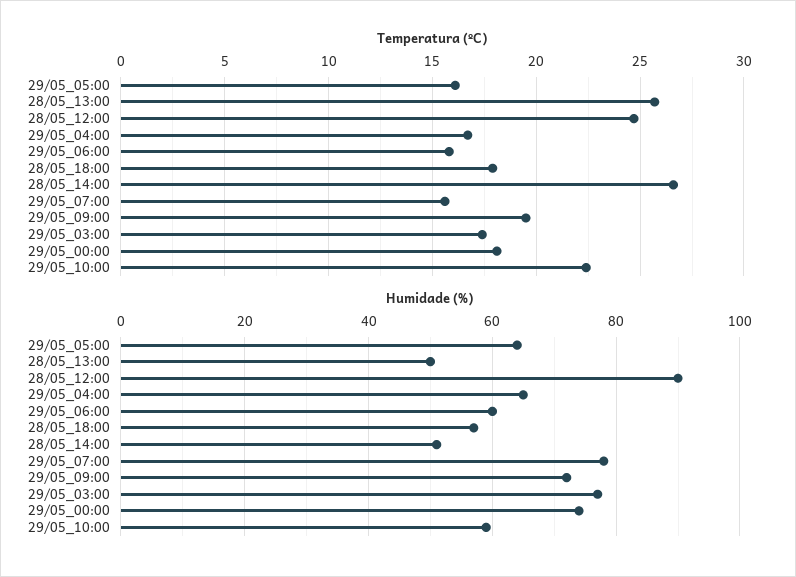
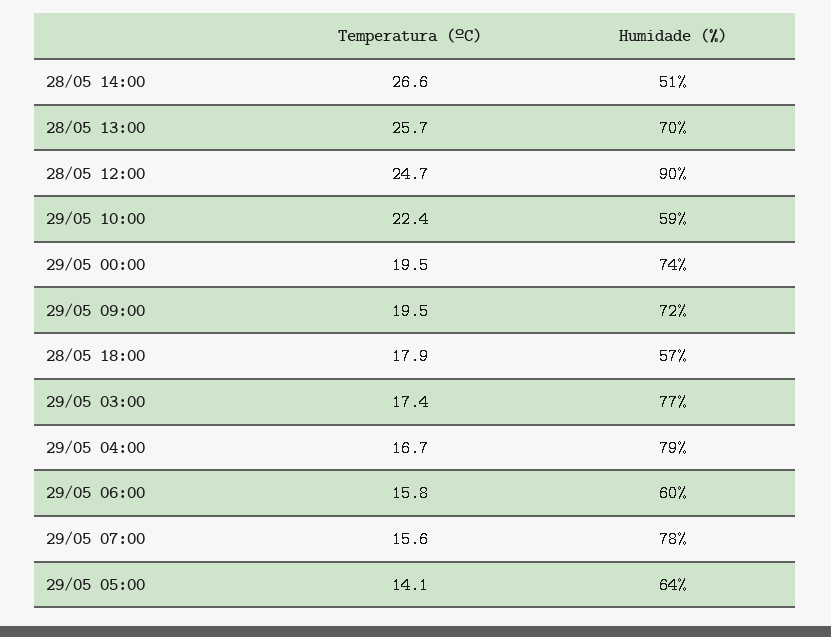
Temperatura (ºC), 29/05_05:00: 16 -> 14.1
Temperatura (ºC), 29/05_00:00: 18 -> 19.5
Humidade (%), 28/05_13:00: 50 -> 70
Humidade (%), 29/05_04:00: 65 -> 79

